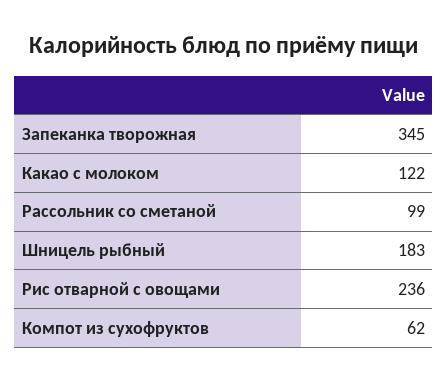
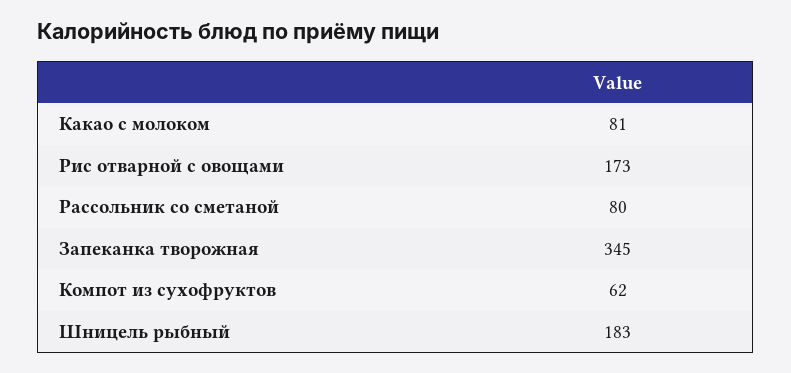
Какао с молоком: 122 -> 81
Рассольник со сметаной: 99 -> 80
Рис отварной с овощами: 236 -> 173

